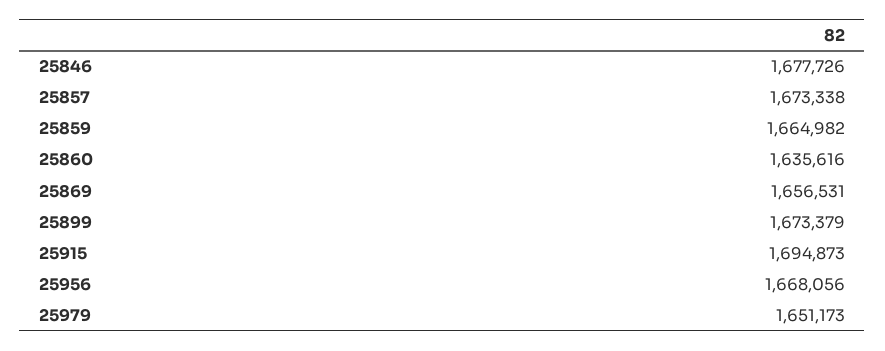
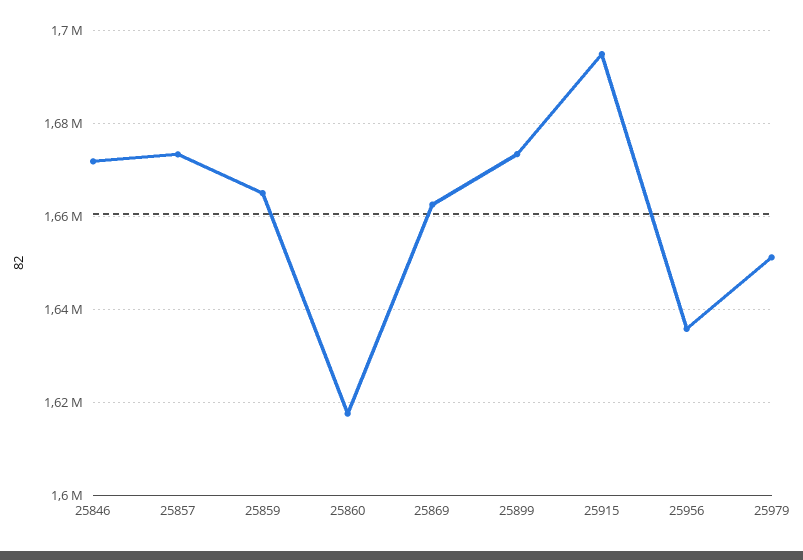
25846: 1677726 -> 1672000
25860: 1635616 -> 1618000
25869: 1656531 -> 1662000
25956: 1668056 -> 1636000

